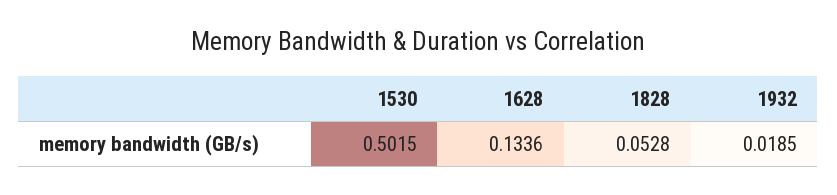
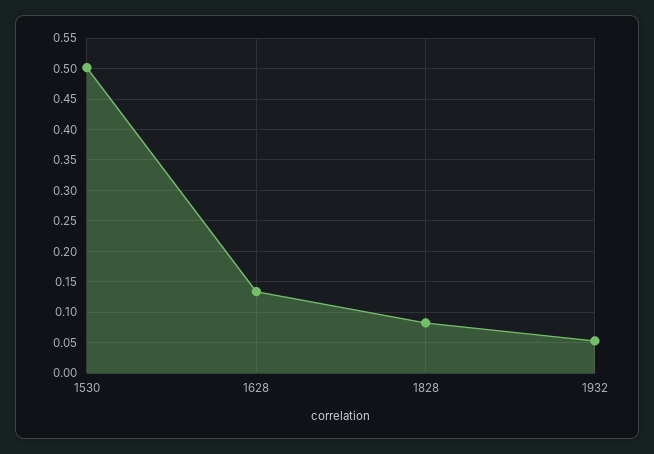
1828: 0.0528 -> 0.08
1932: 0.0185 -> 0.05

